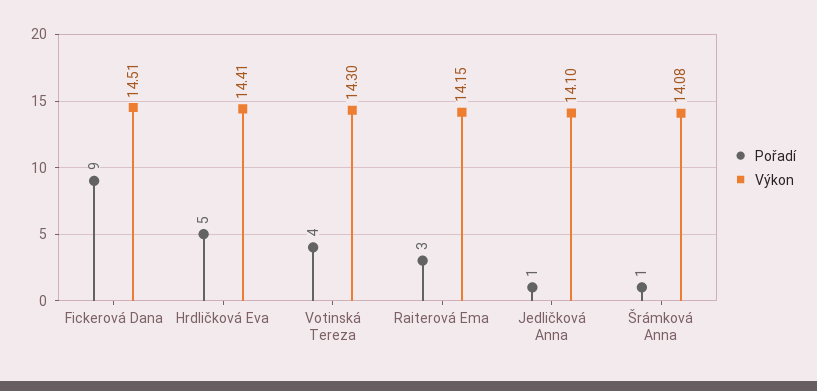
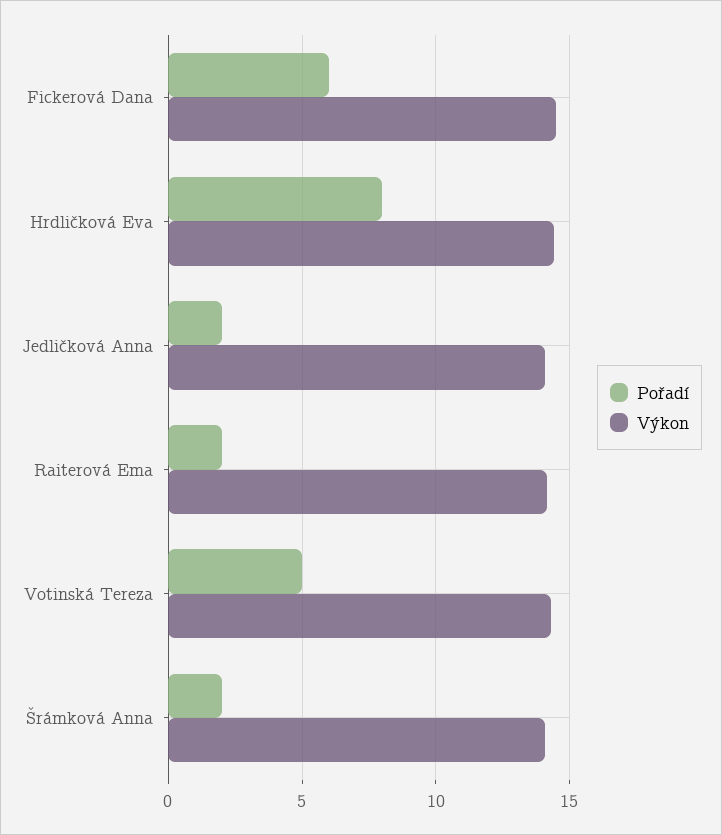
Pořadí, Fickerová Dana: 9 -> 6
Pořadí, Hrdličková Eva: 5 -> 8
Pořadí, Votinská Tereza: 4 -> 5
Pořadí, Raiterová Ema: 3 -> 2
Pořadí, Jedličková Anna: 1 -> 2
Pořadí, Šrámková Anna: 1 -> 2

